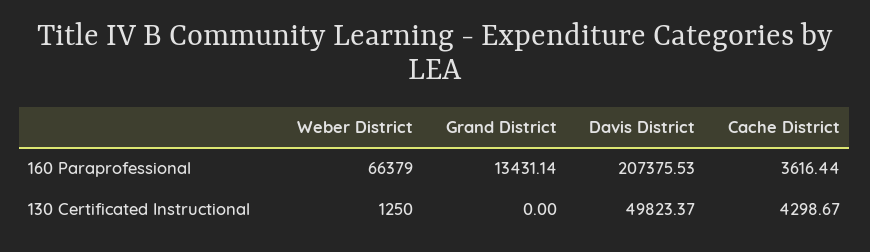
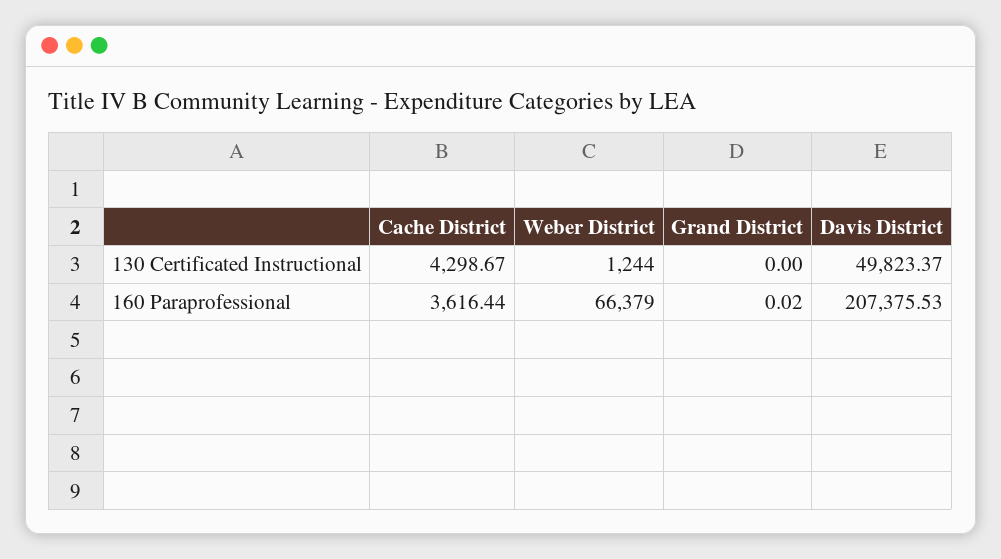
Grand District, 160 Paraprofessional: 13431.14 -> 0.02
Weber District, 130 Certificated Instructional: 1250 -> 1244

